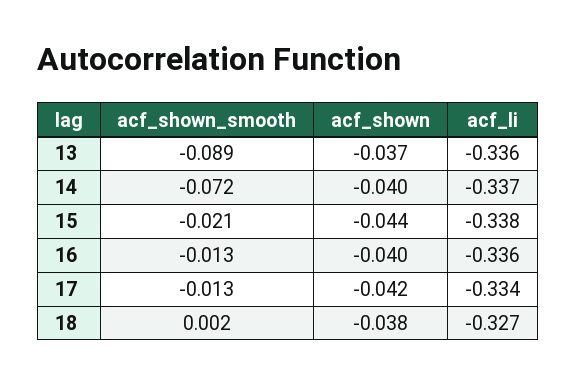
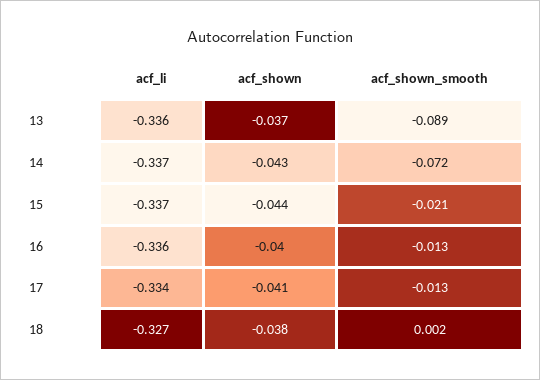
acf_shown, 14: -0.04 -> -0.043
acf_li, 15: -0.338 -> -0.337
acf_shown, 17: -0.042 -> -0.041

